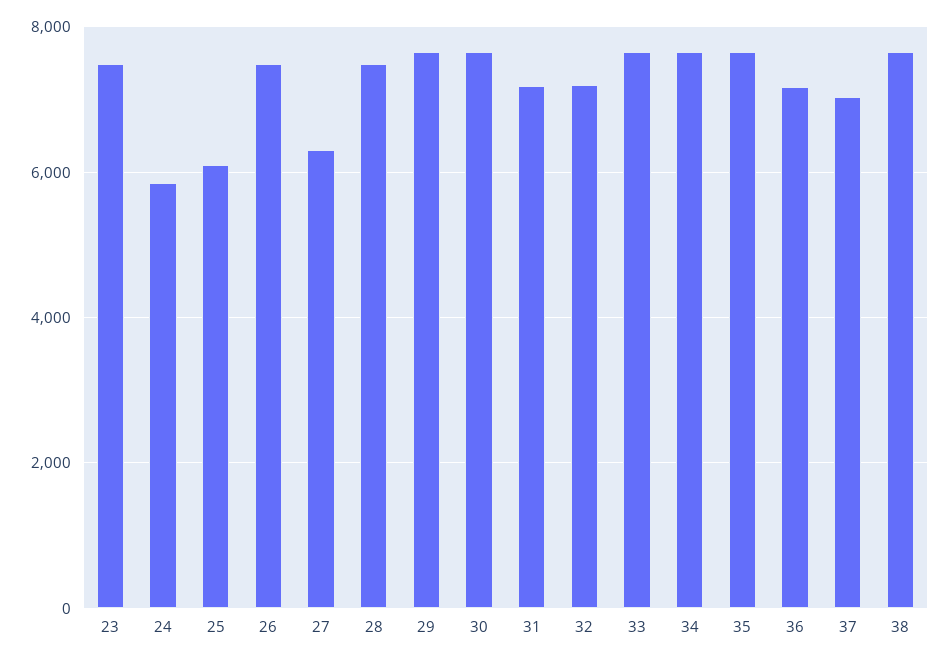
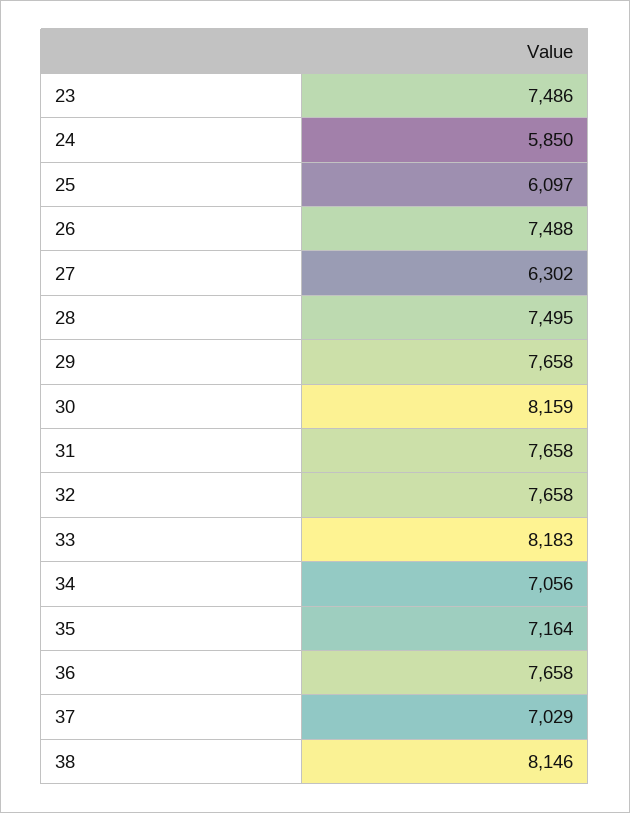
30: 7600 -> 8159
31: 7200 -> 7658
32: 7200 -> 7658
33: 7600 -> 8183
34: 7600 -> 7056
35: 7600 -> 7164
36: 7200 -> 7658
38: 7600 -> 8146

